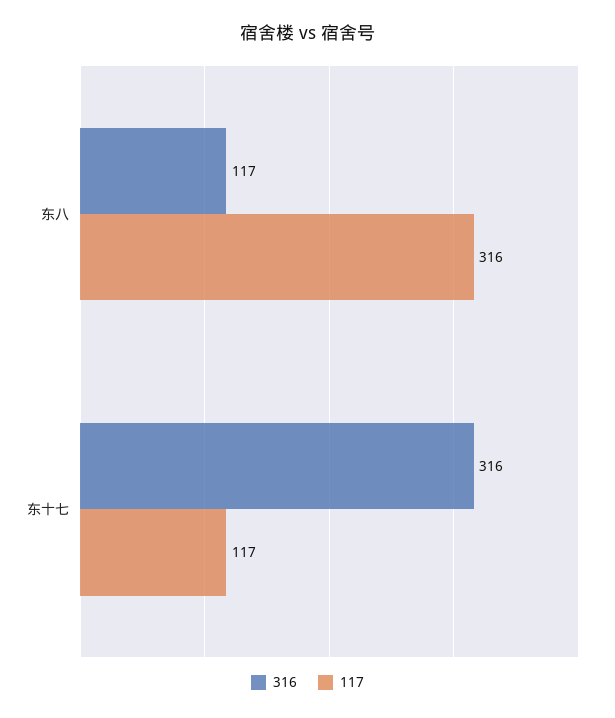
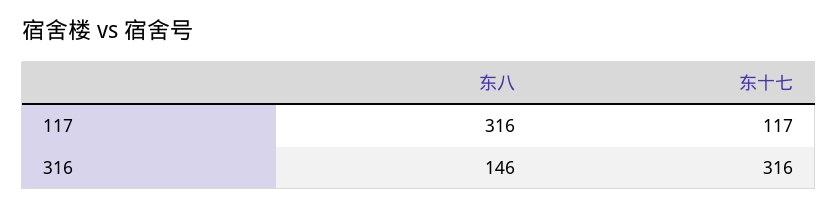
316, 东八: 117 -> 146

